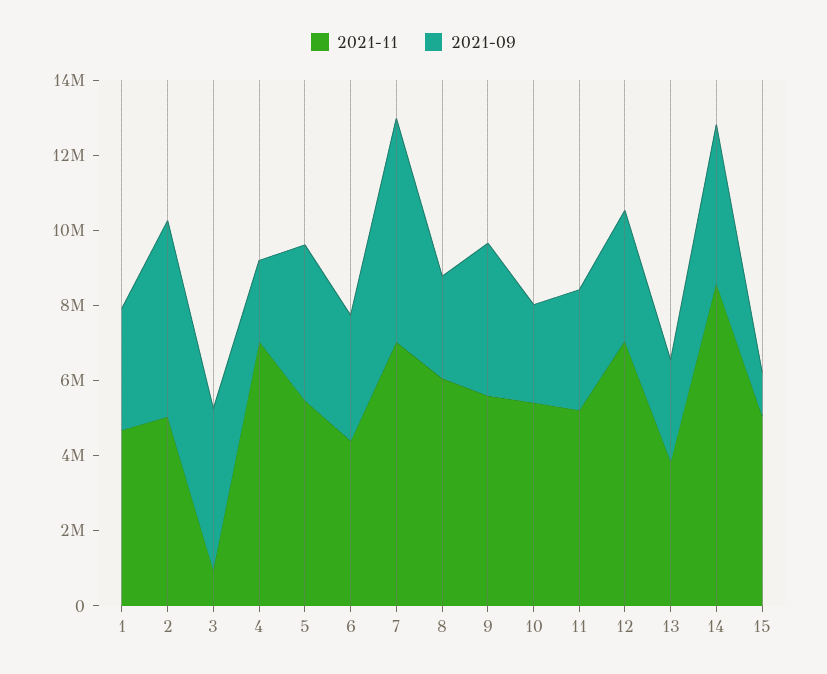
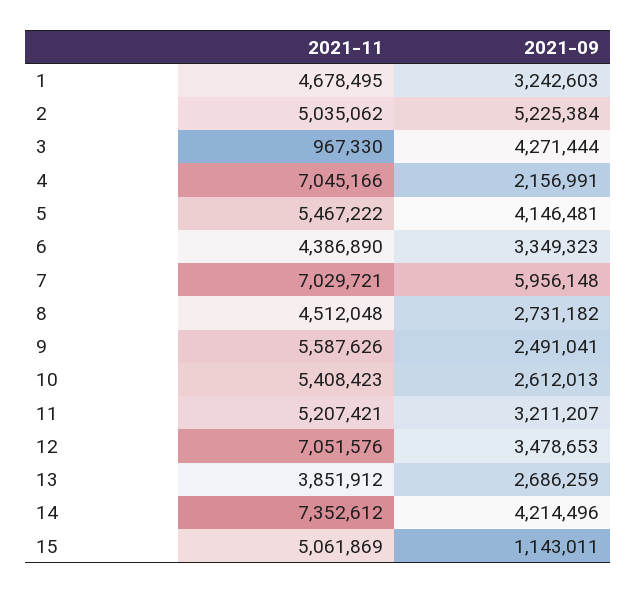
2021-11, 8: 6000000 -> 4512048
2021-09, 9: 4000000 -> 2491041
2021-11, 14: 8500000 -> 7352612

